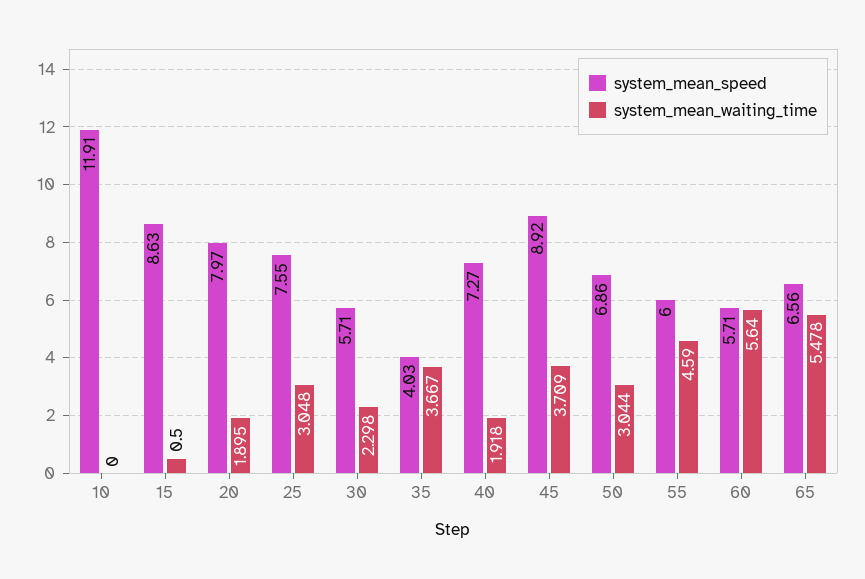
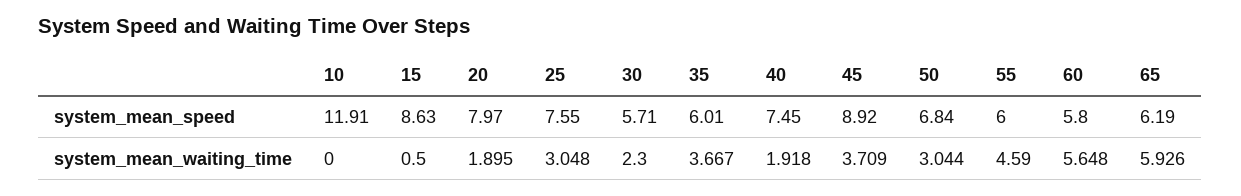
system_mean_waiting_time, 30: 2.298 -> 2.3
system_mean_speed, 35: 4.03 -> 6.01
system_mean_speed, 40: 7.27 -> 7.45
system_mean_speed, 50: 6.86 -> 6.84
system_mean_speed, 60: 5.71 -> 5.8
system_mean_waiting_time, 60: 5.64 -> 5.648
system_mean_speed, 65: 6.56 -> 6.19
system_mean_waiting_time, 65: 5.478 -> 5.926

